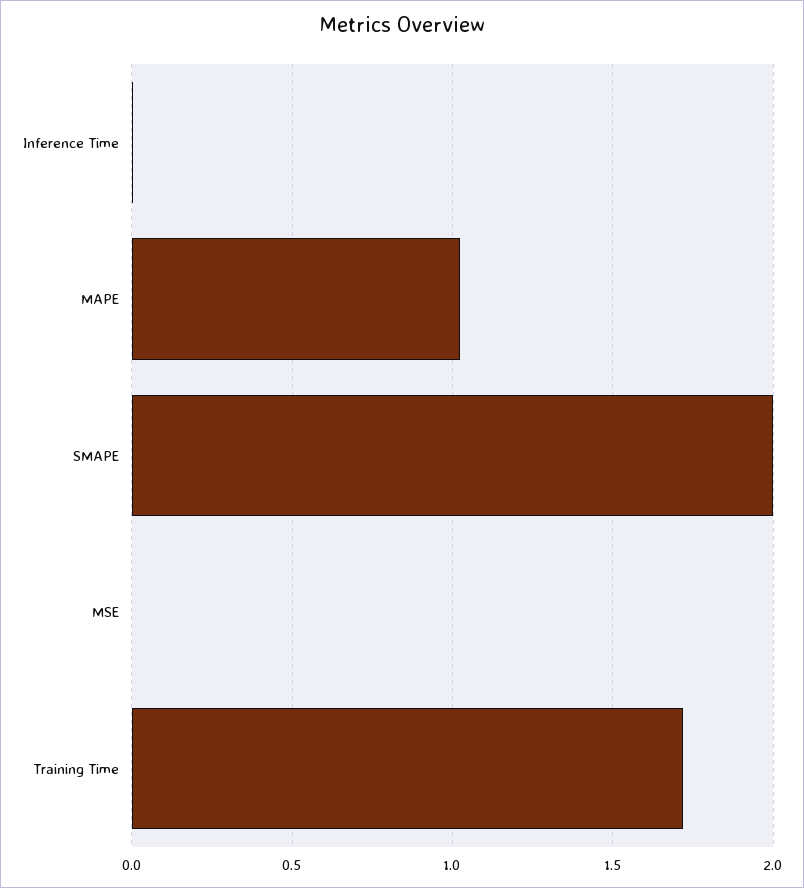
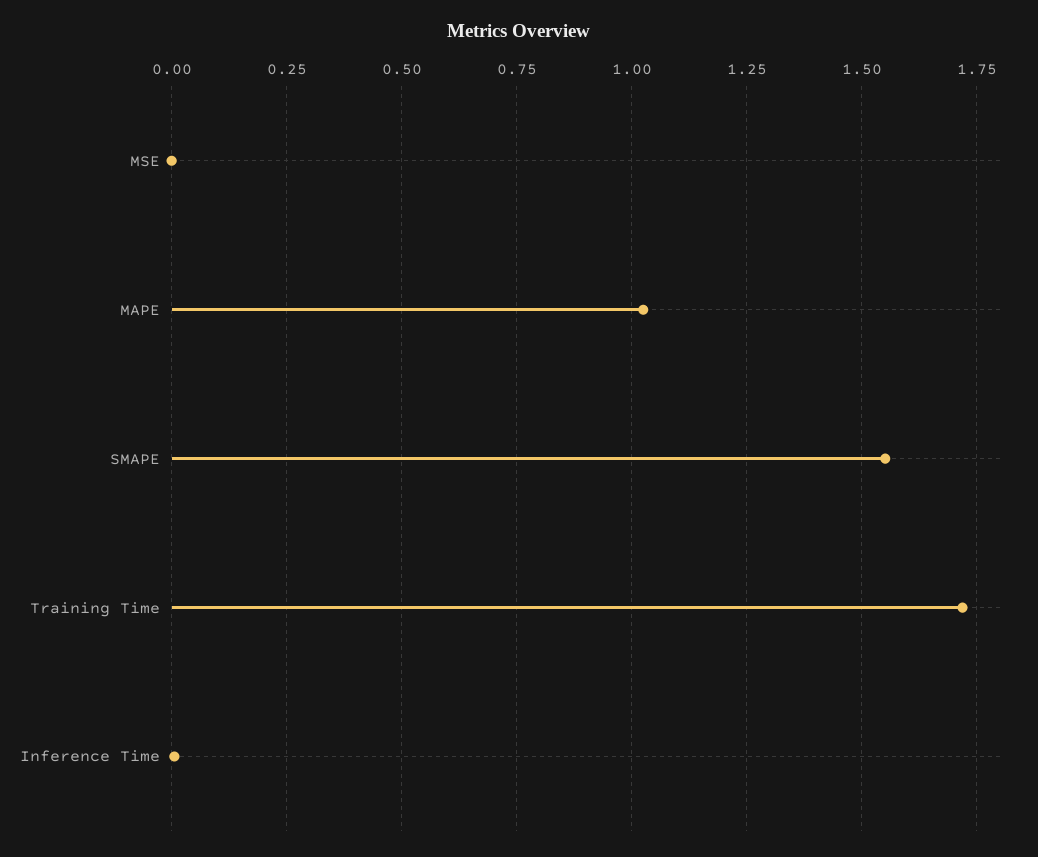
SMAPE: 2 -> 1.55

